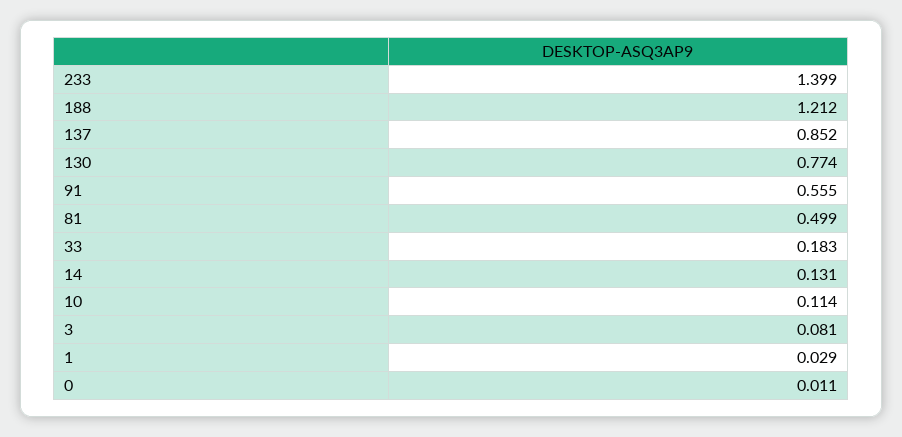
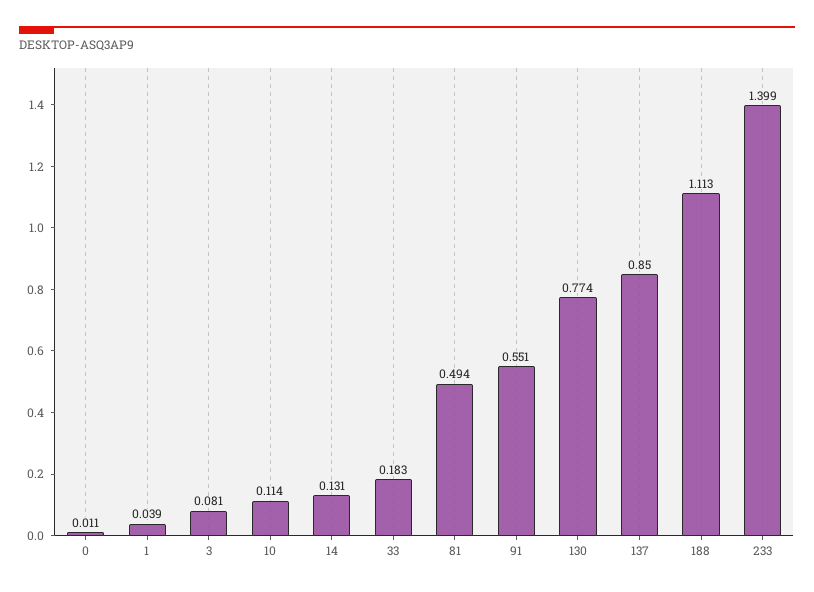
188: 1.212 -> 1.113
137: 0.852 -> 0.85
91: 0.555 -> 0.551
81: 0.499 -> 0.494
1: 0.029 -> 0.039

